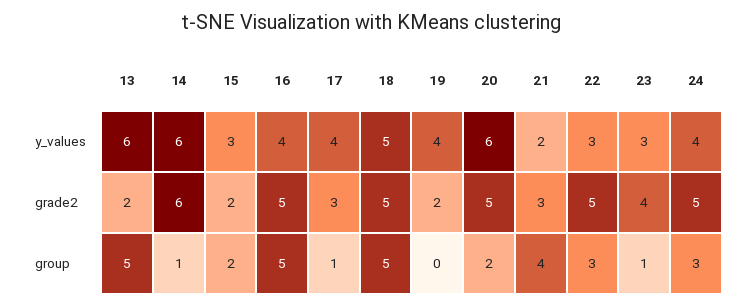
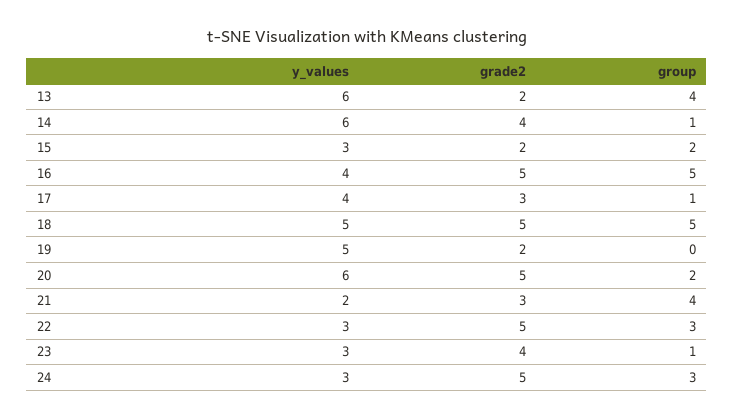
19, y_values: 4 -> 5
24, y_values: 4 -> 3
14, grade2: 6 -> 4
13, group: 5 -> 4

